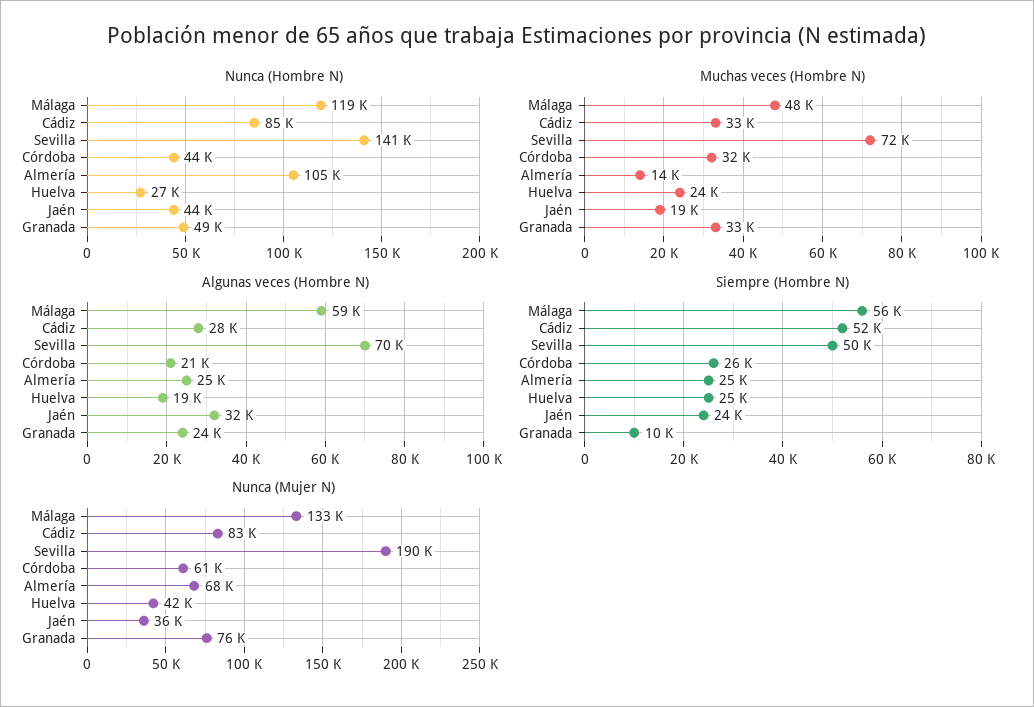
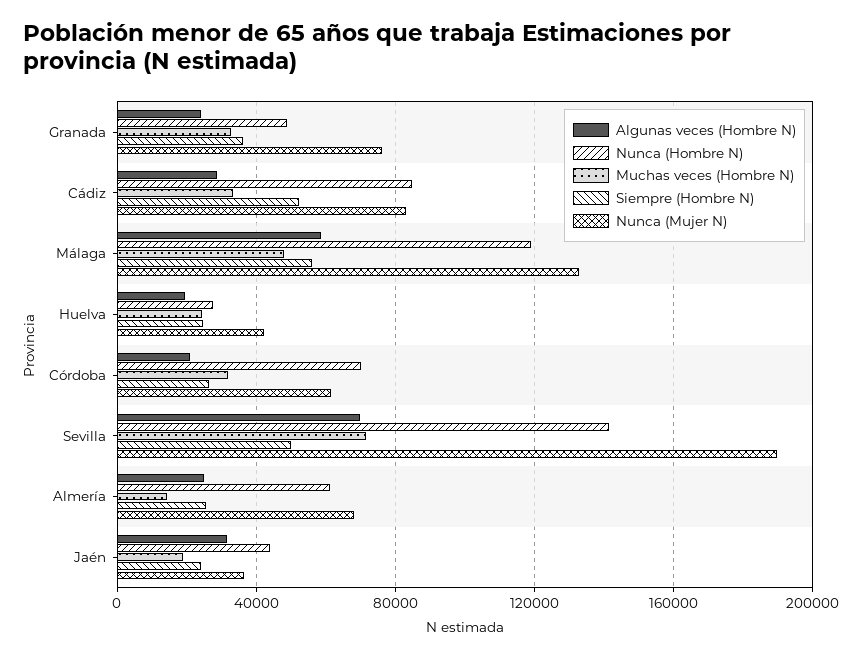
Nunca (Hombre N), Córdoba: 44000 -> 70000
Nunca (Hombre N), Almería: 105000 -> 60000
Siempre (Hombre N), Granada: 10000 -> 35000

